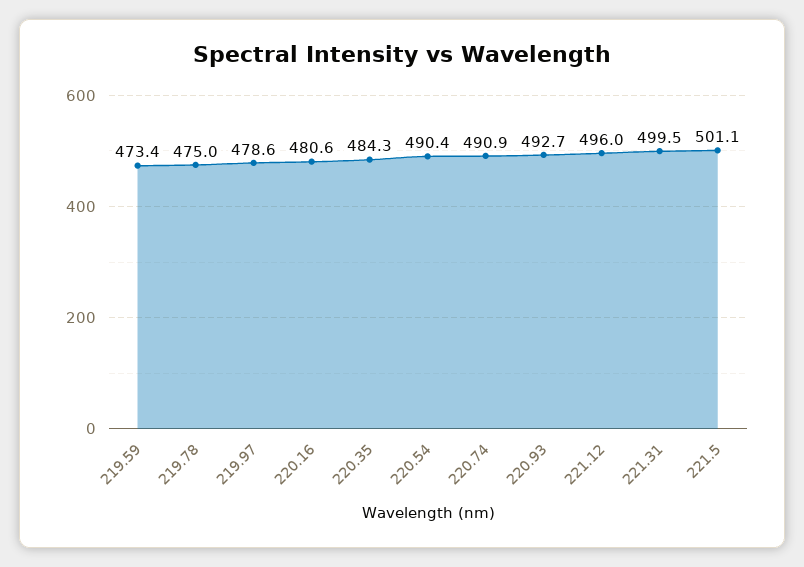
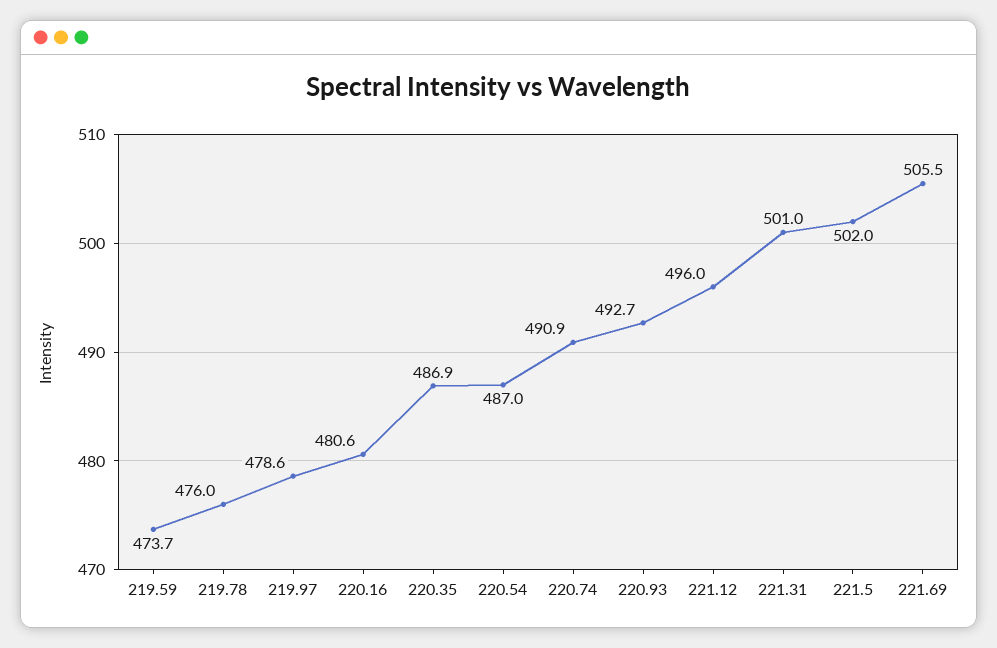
219.59: 473.4 -> 473.7
219.78: 475 -> 476
220.35: 484.3 -> 486.9
220.54: 490.4 -> 487
221.31: 499.5 -> 501
221.5: 501.1 -> 502
221.69: none -> 505.5

